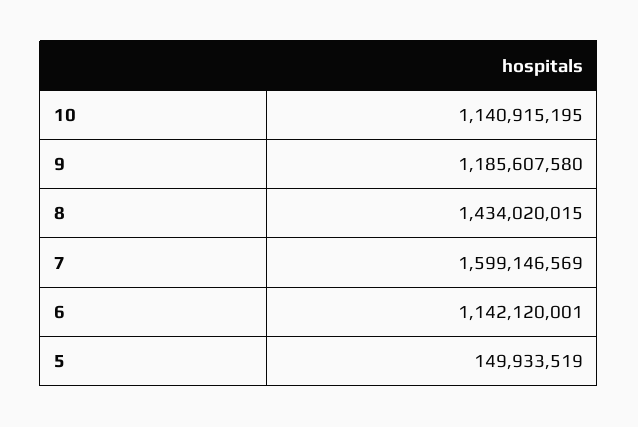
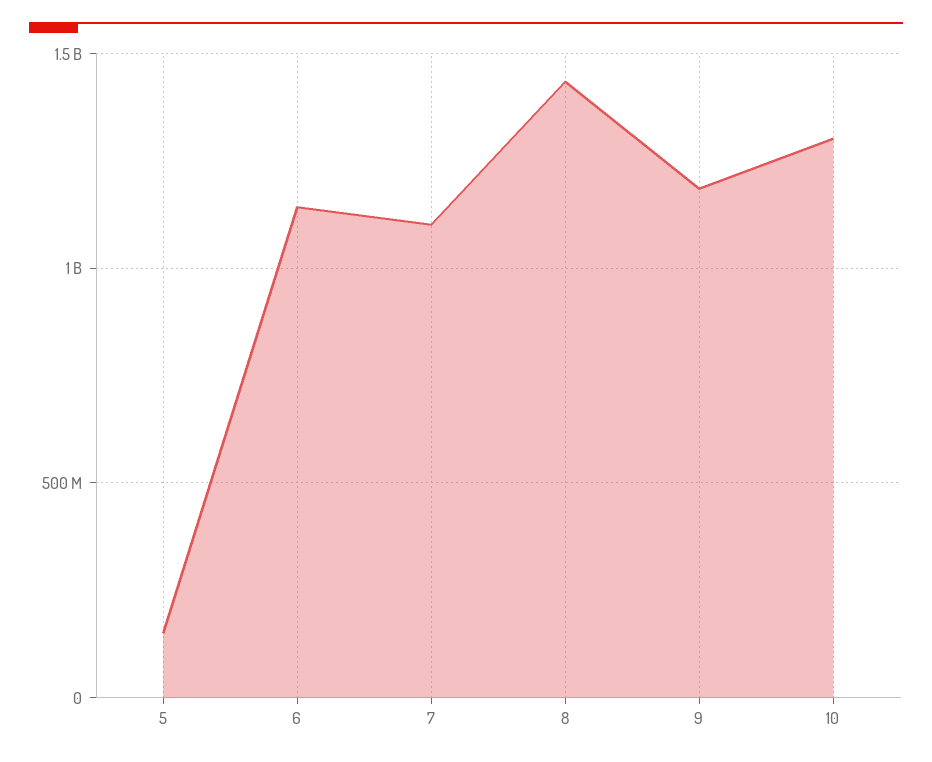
10: 1140915195 -> 1300000000
7: 1599146569 -> 1100000000

